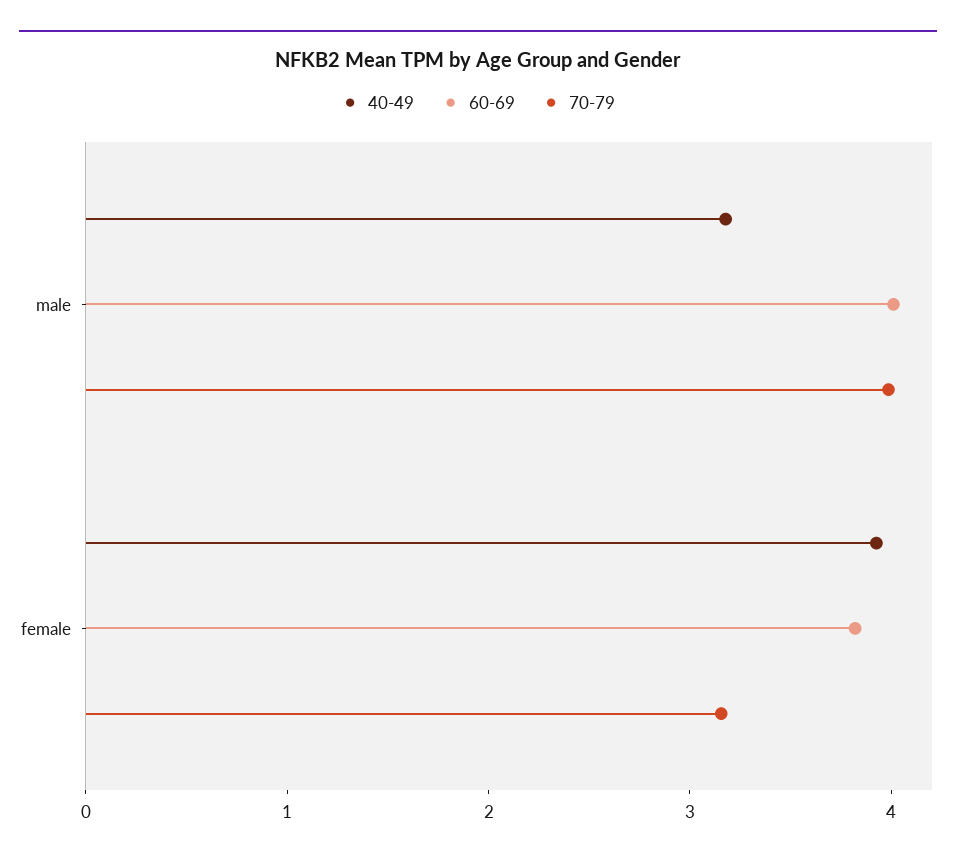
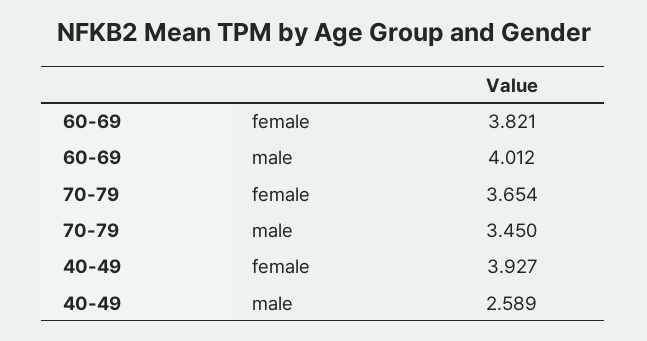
40-49, male: 3.2 -> 2.589
70-79, male: 4 -> 3.45
70-79, female: 3.2 -> 3.654

